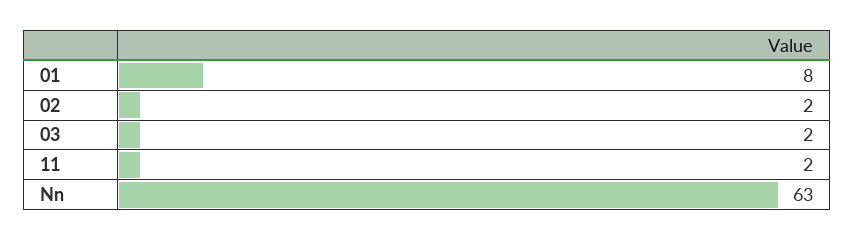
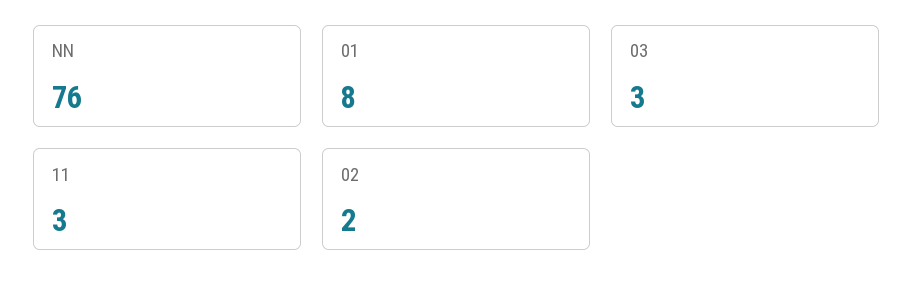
03: 2 -> 3
11: 2 -> 3
Nn: 63 -> 76

